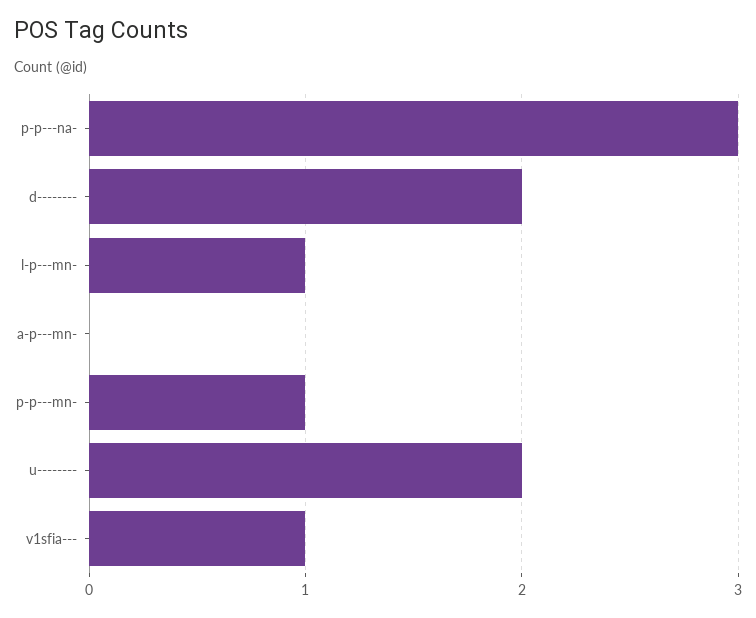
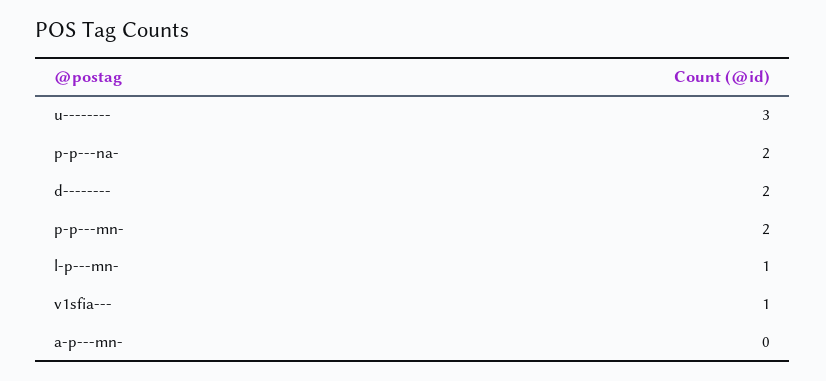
p-p---na-: 3 -> 2
p-p---mn-: 1 -> 2
u--------: 2 -> 3

